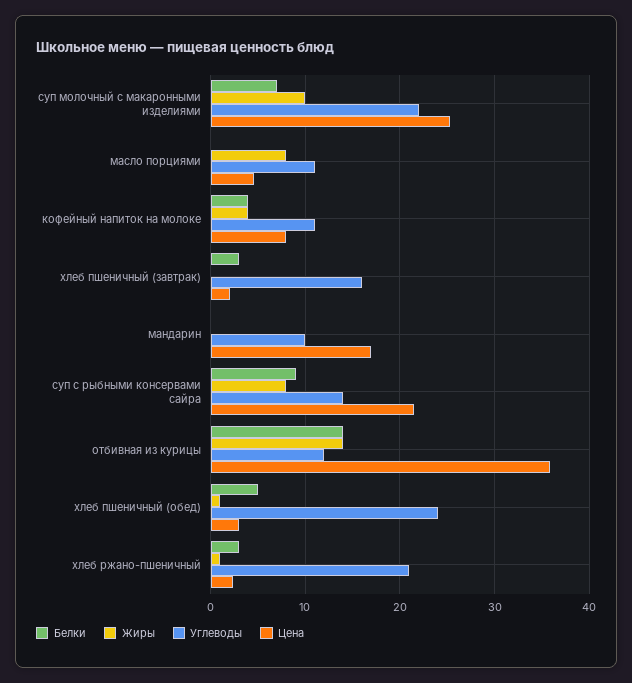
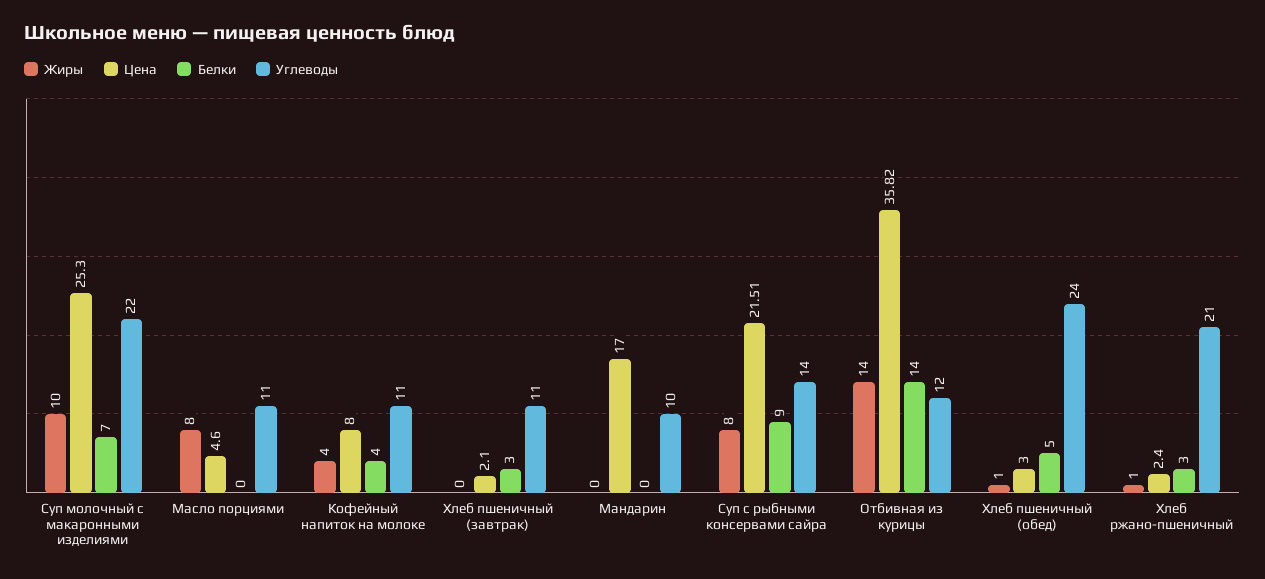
Углеводы, хлеб пшеничный (завтрак): 16 -> 11

